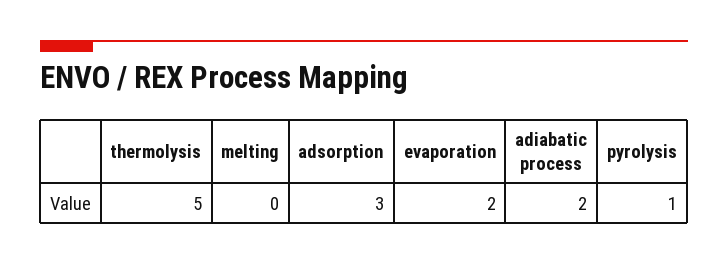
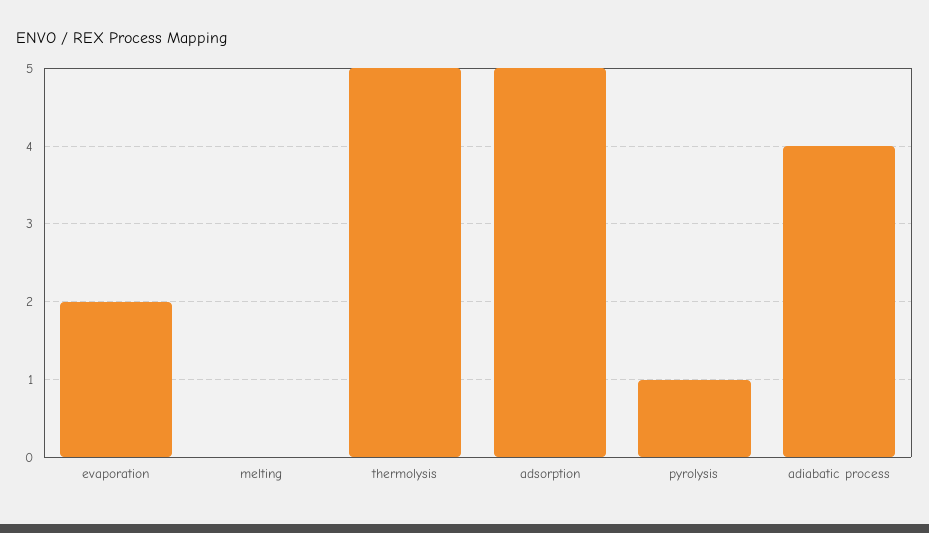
adsorption: 3 -> 5
adiabatic process: 2 -> 4

